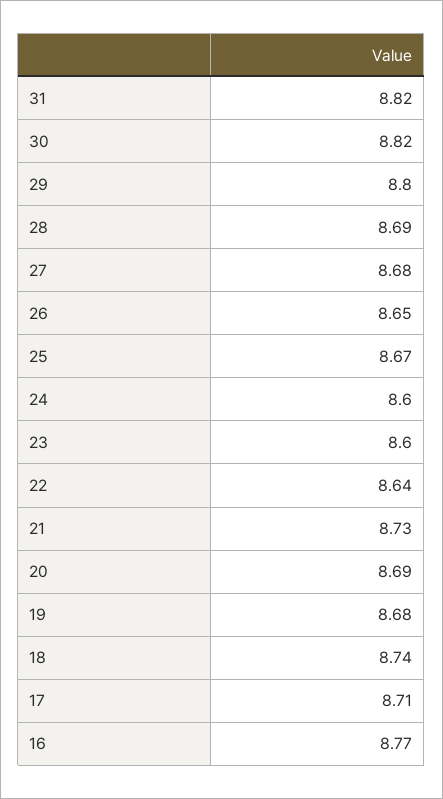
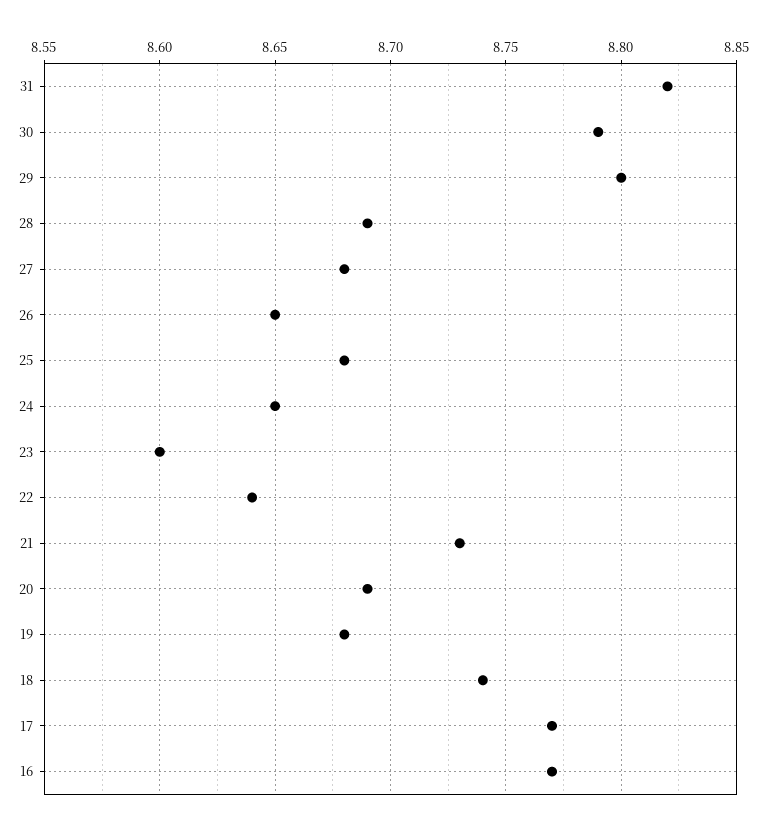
30: 8.82 -> 8.79
25: 8.67 -> 8.68
24: 8.6 -> 8.65
17: 8.71 -> 8.77

